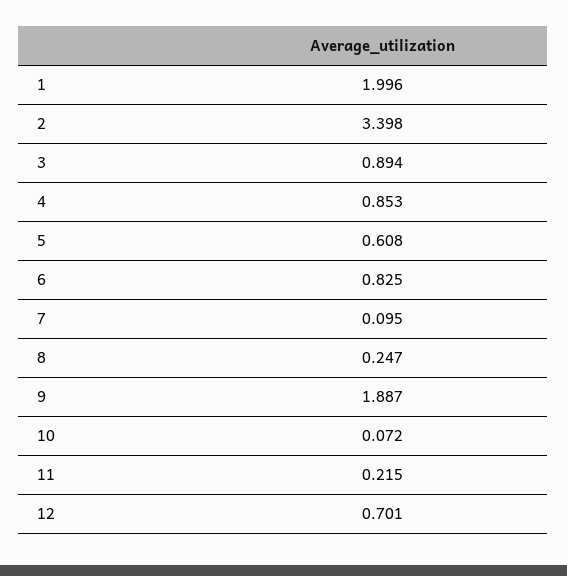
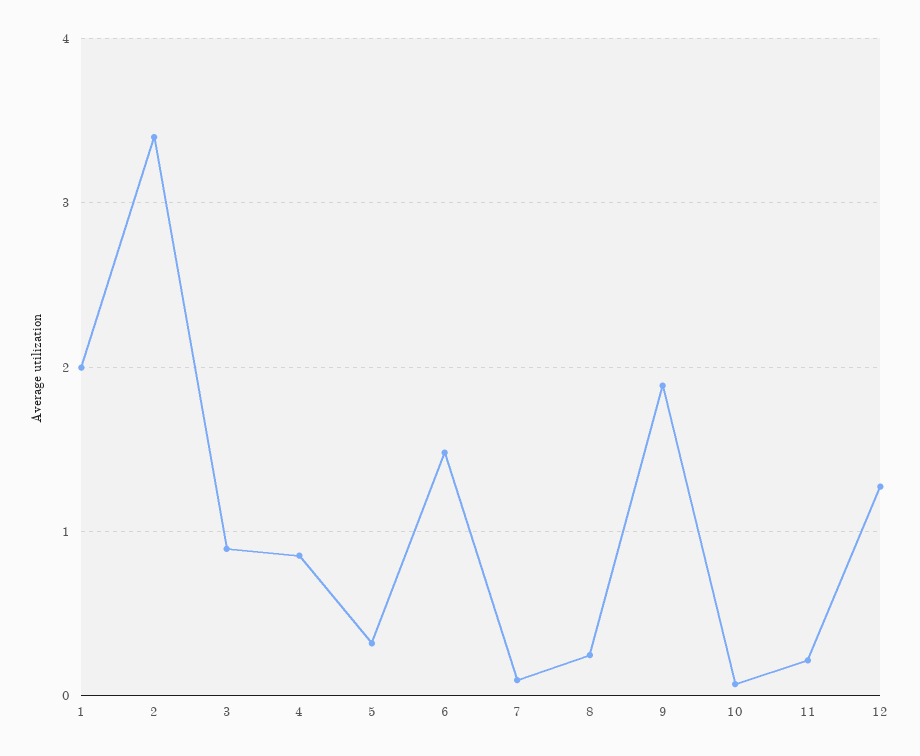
5: 0.608 -> 0.3
6: 0.825 -> 1.5
12: 0.701 -> 1.3

